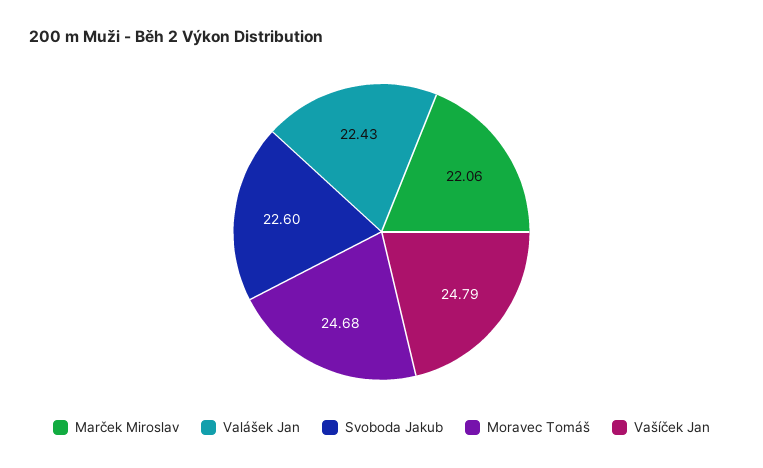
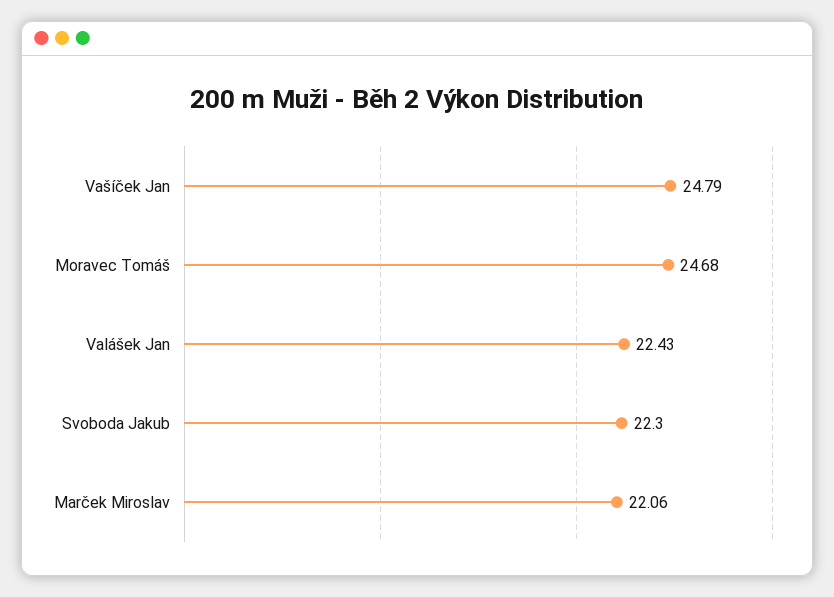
Svoboda Jakub: 22.6 -> 22.3

